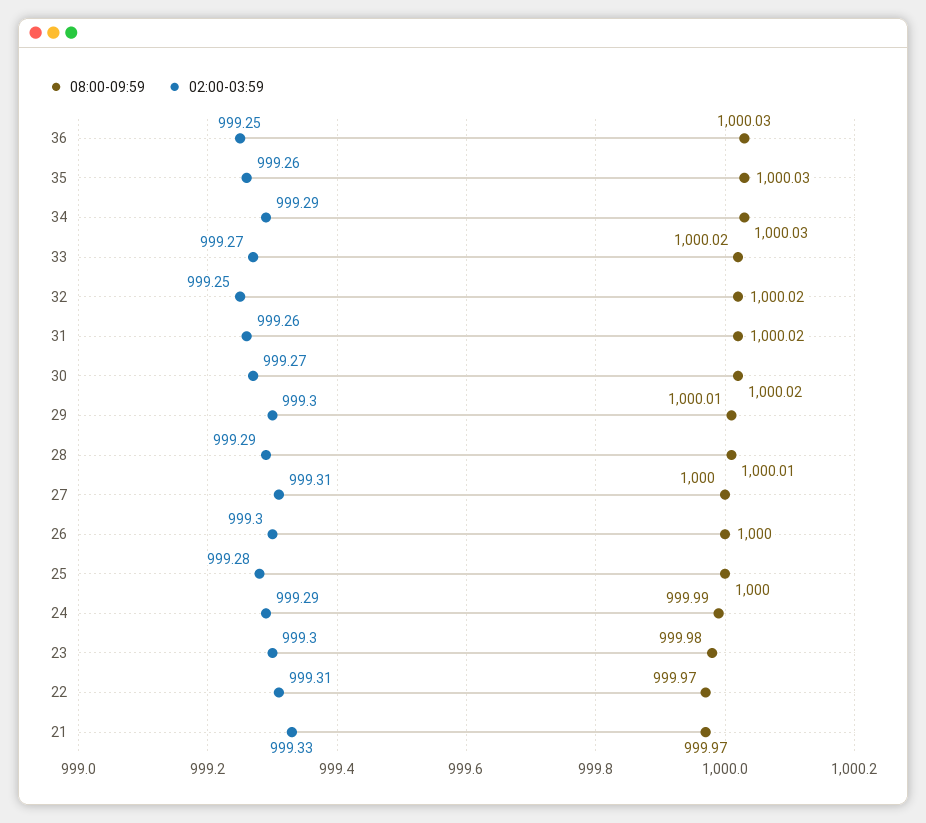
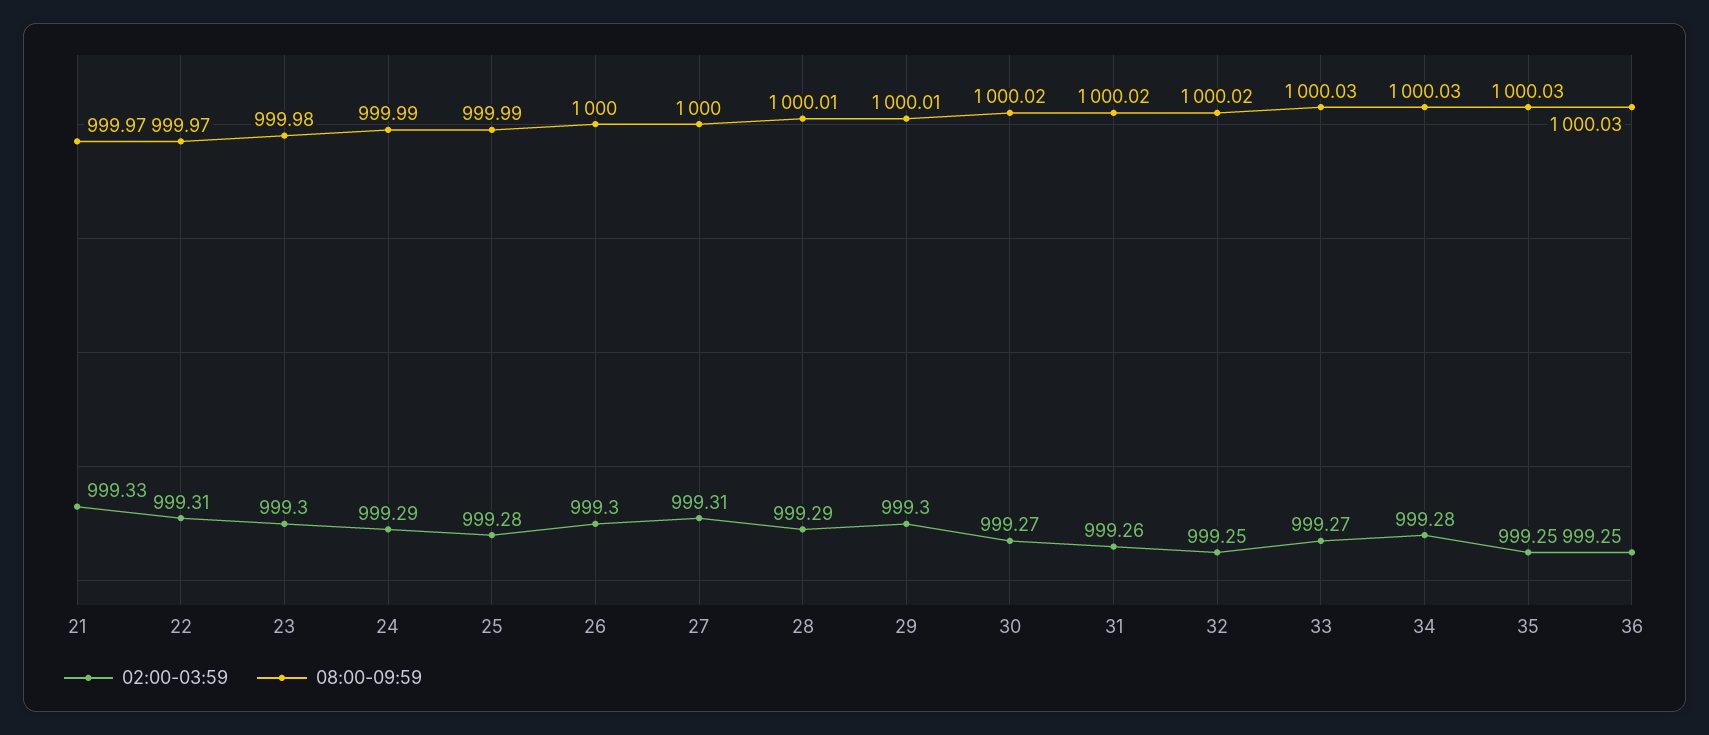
02:00-03:59, 35: 999.26 -> 999.25
02:00-03:59, 34: 999.29 -> 999.28
08:00-09:59, 33: 1000.02 -> 1000.03
08:00-09:59, 25: 1000 -> 999.99

